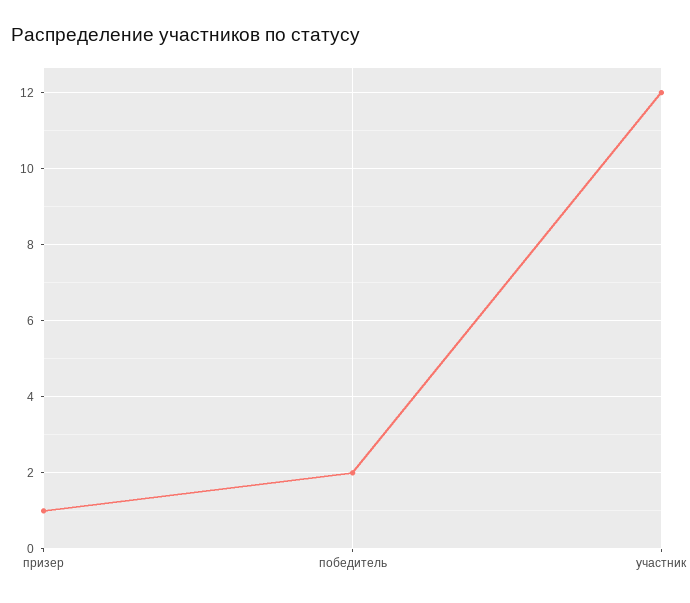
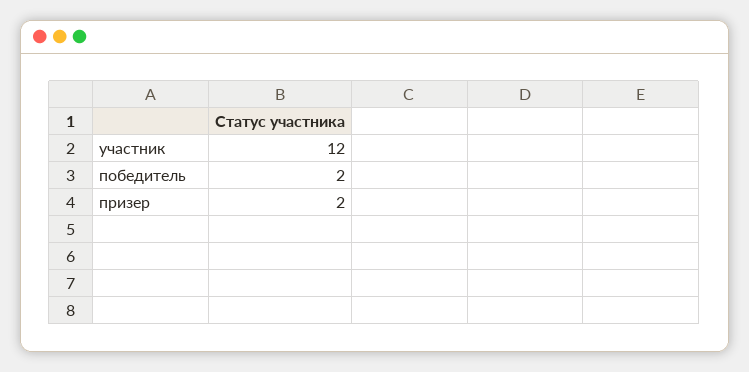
призер: 1 -> 2

